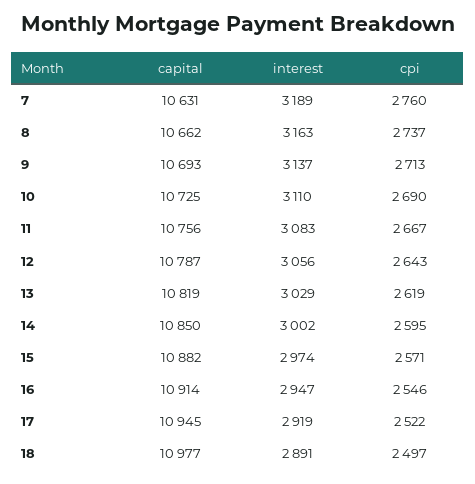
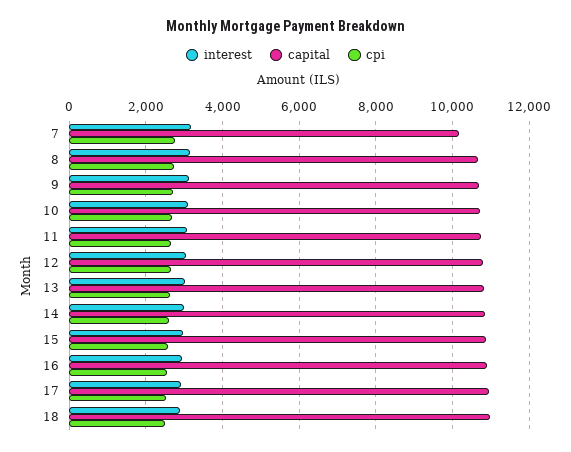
capital, 7: 10631 -> 10200

